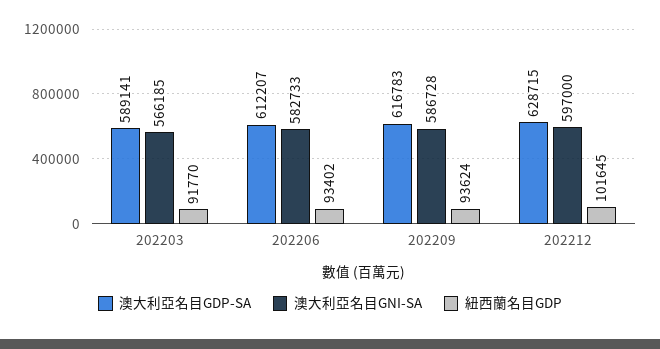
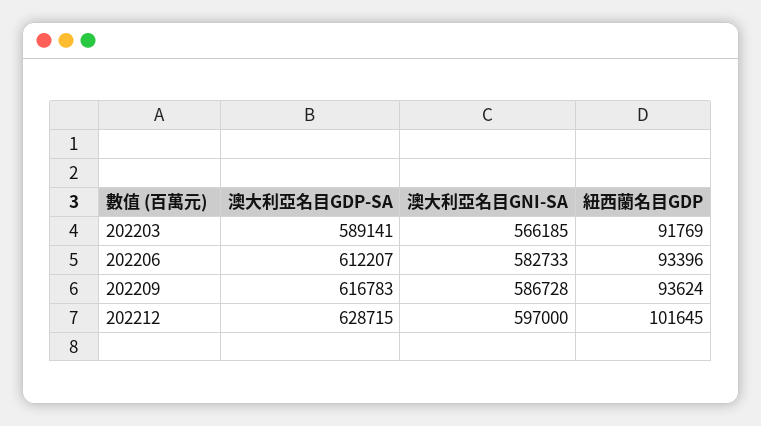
紐西蘭名目GDP, 202203: 91770 -> 91769
紐西蘭名目GDP, 202206: 93402 -> 93396

